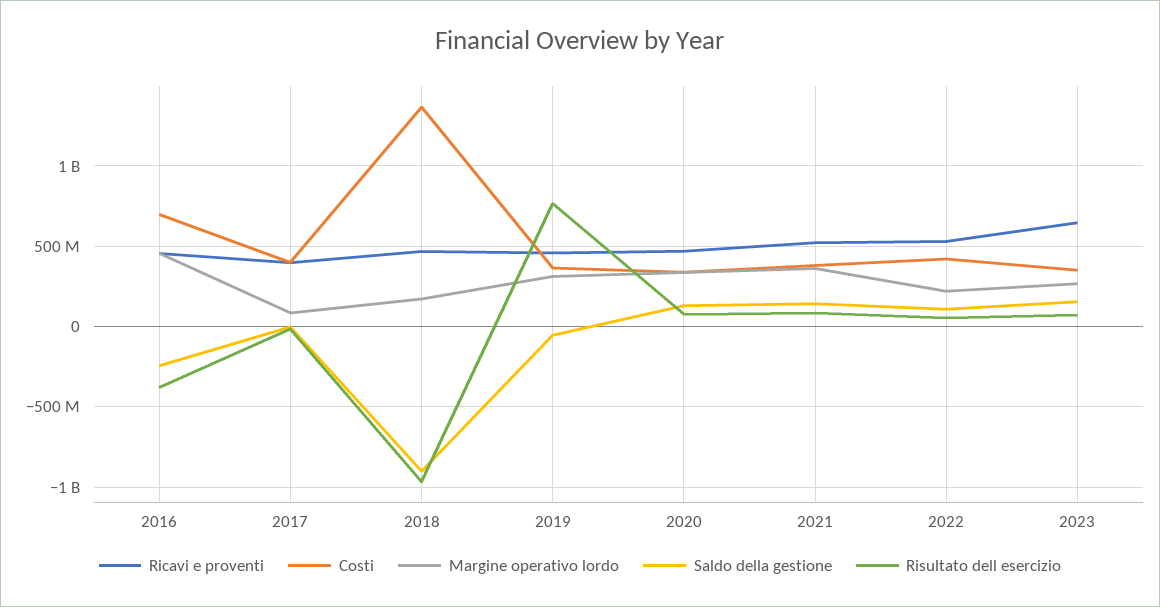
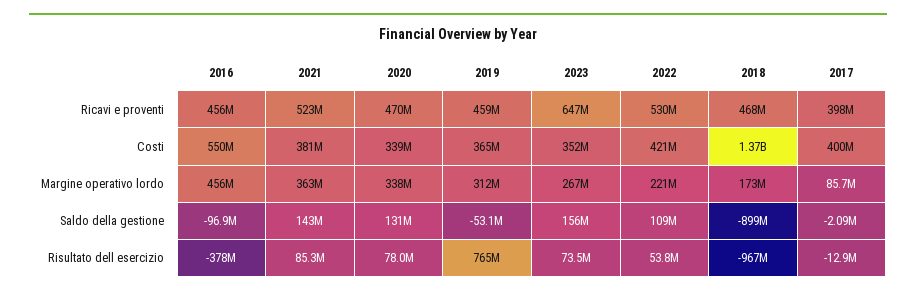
Costi, 2016: 700000000 -> 550000000
Saldo della gestione, 2016: -250000000 -> -96900000

